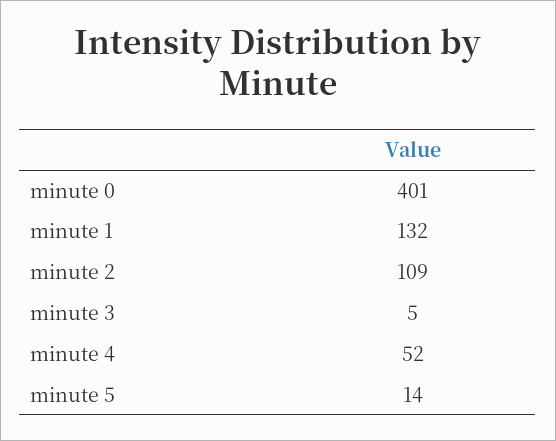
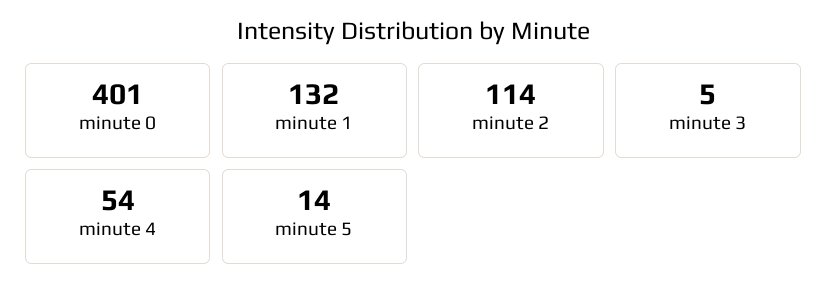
minute 2: 109 -> 114
minute 4: 52 -> 54

